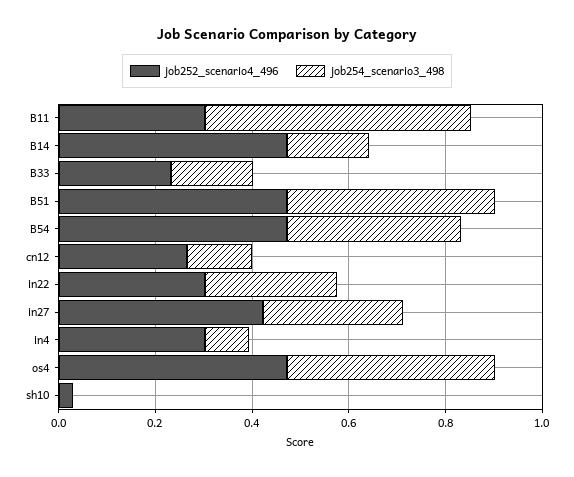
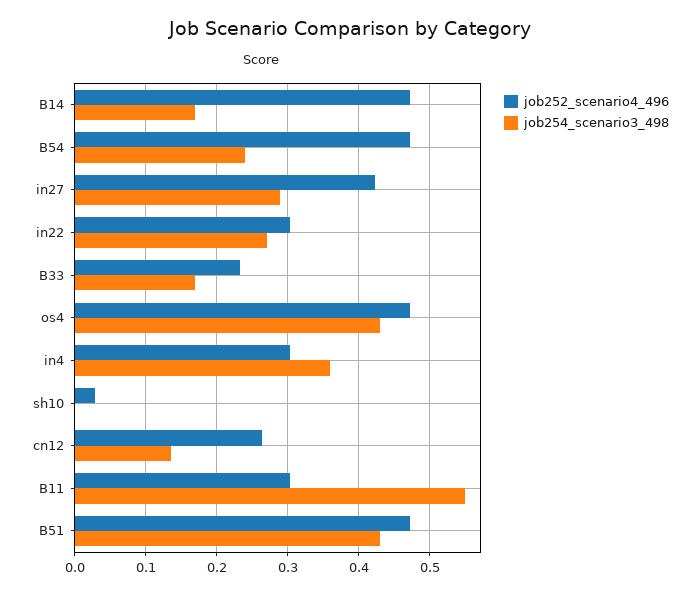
job254_scenario3_498, B54: 0.35 -> 0.24
job254_scenario3_498, in4: 0.1 -> 0.36

